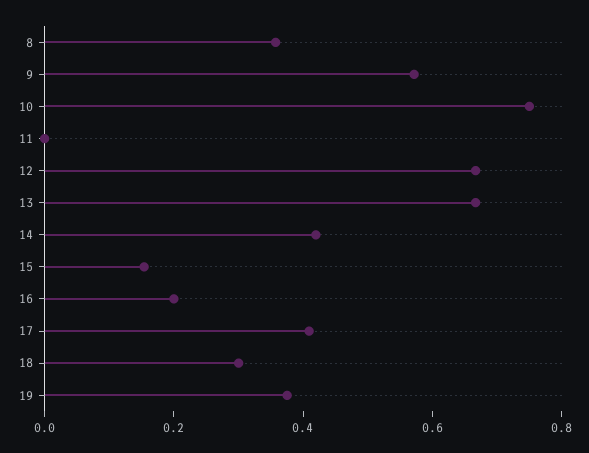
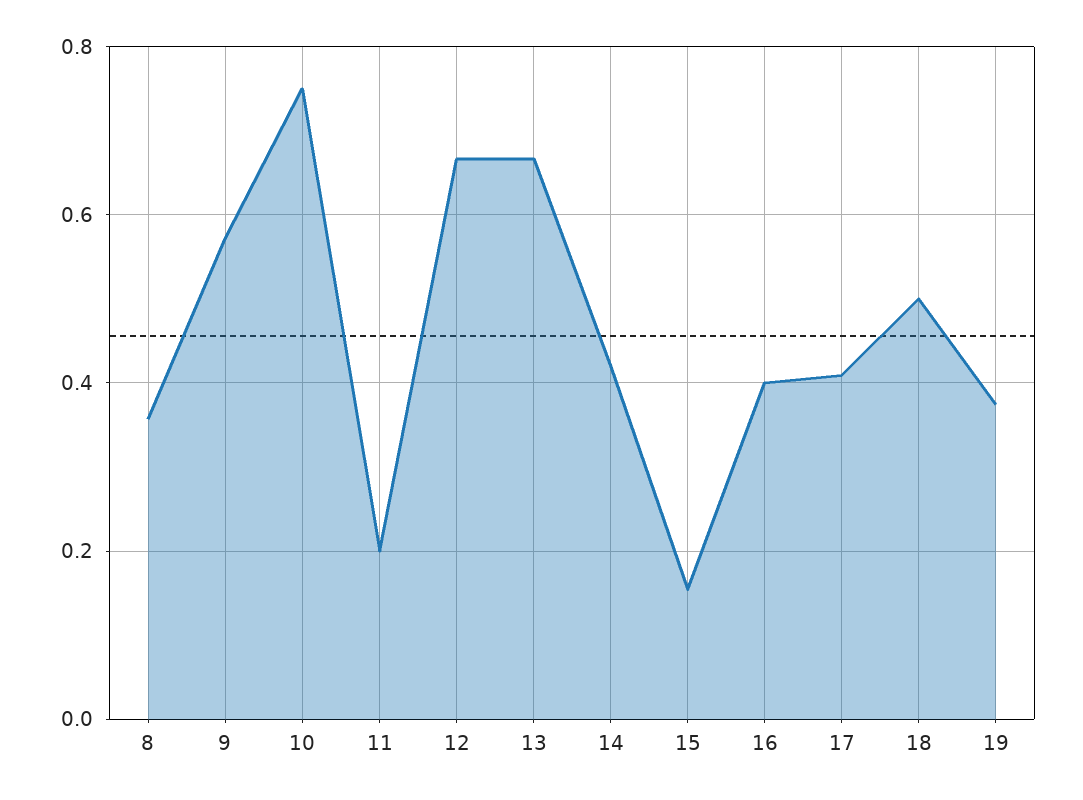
11: 0 -> 0.2
16: 0.2 -> 0.4
18: 0.3 -> 0.5

